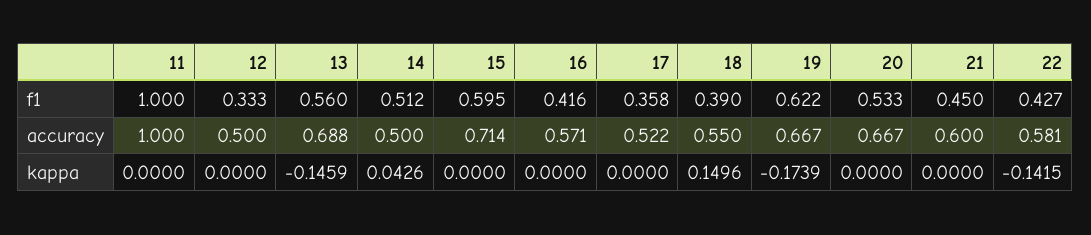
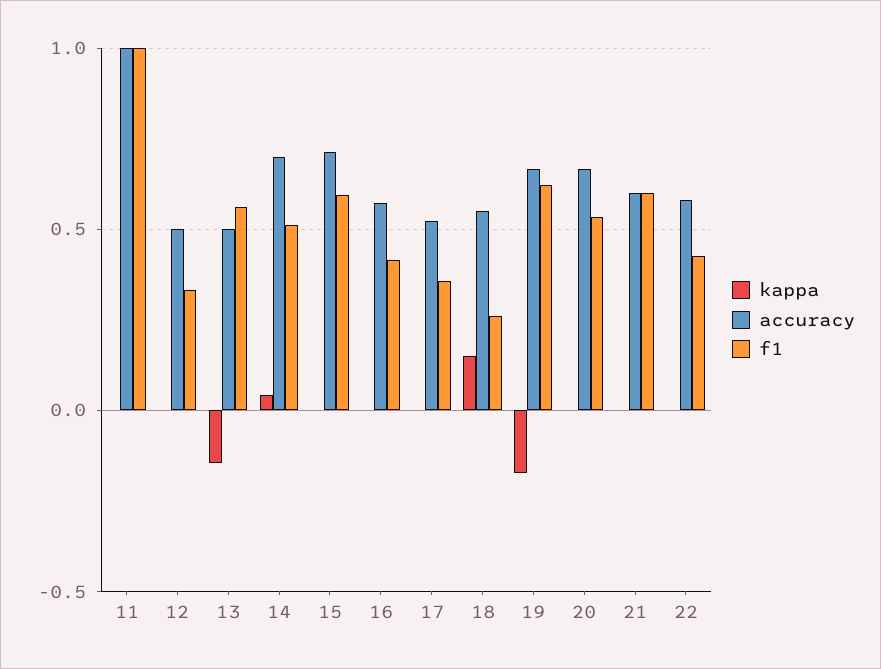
f1, 18: 0.39 -> 0.25
f1, 21: 0.45 -> 0.6
accuracy, 13: 0.688 -> 0.5
accuracy, 14: 0.5 -> 0.7
kappa, 22: -0.1415 -> 0

